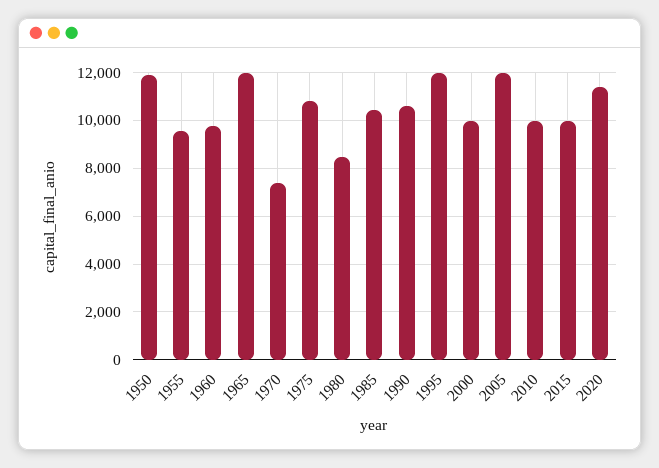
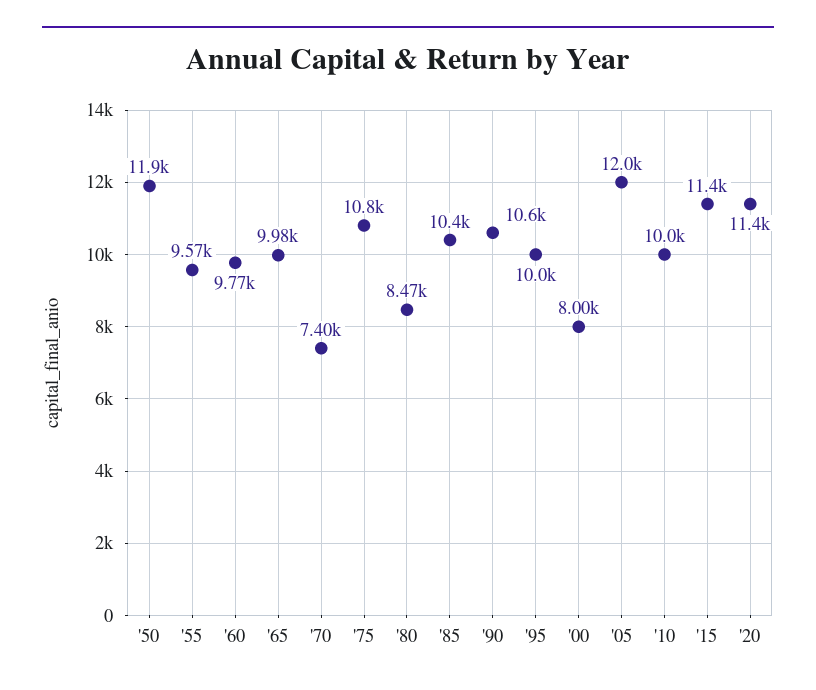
1965: 12000 -> 9980
1995: 12000 -> 10000
2000: 10000 -> 8000
2015: 10000 -> 11400

